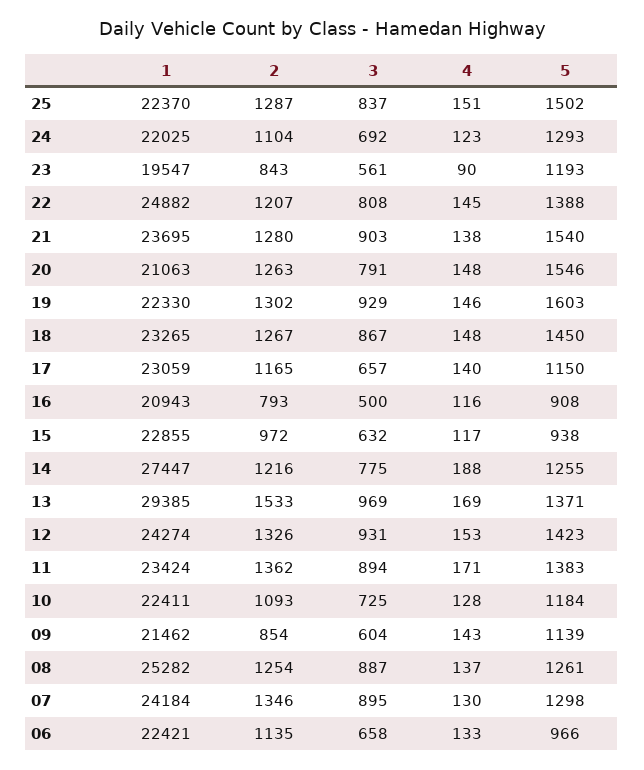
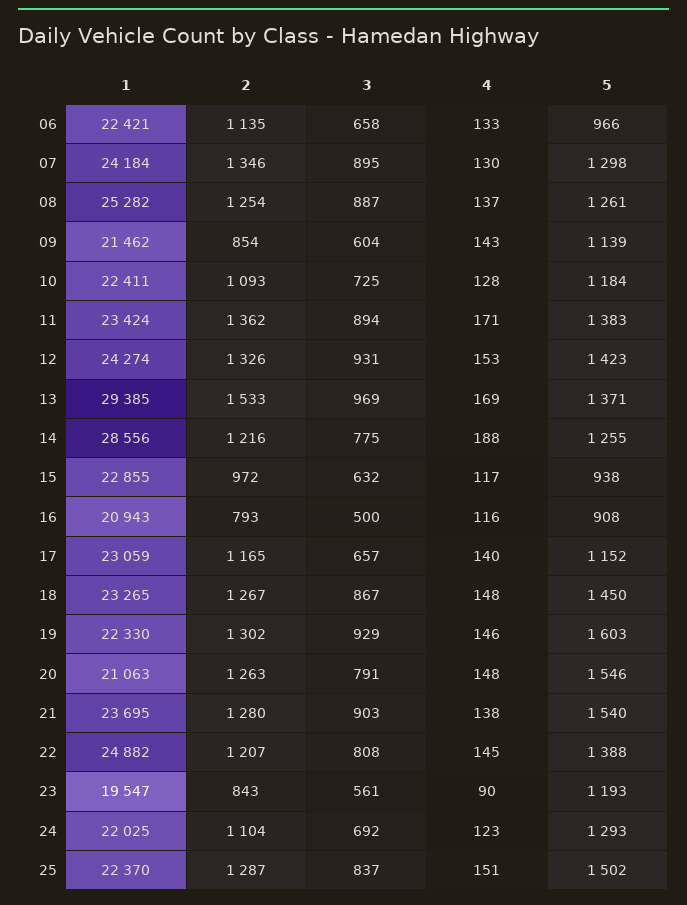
5, 17: 1150 -> 1152
1, 14: 27447 -> 28556

